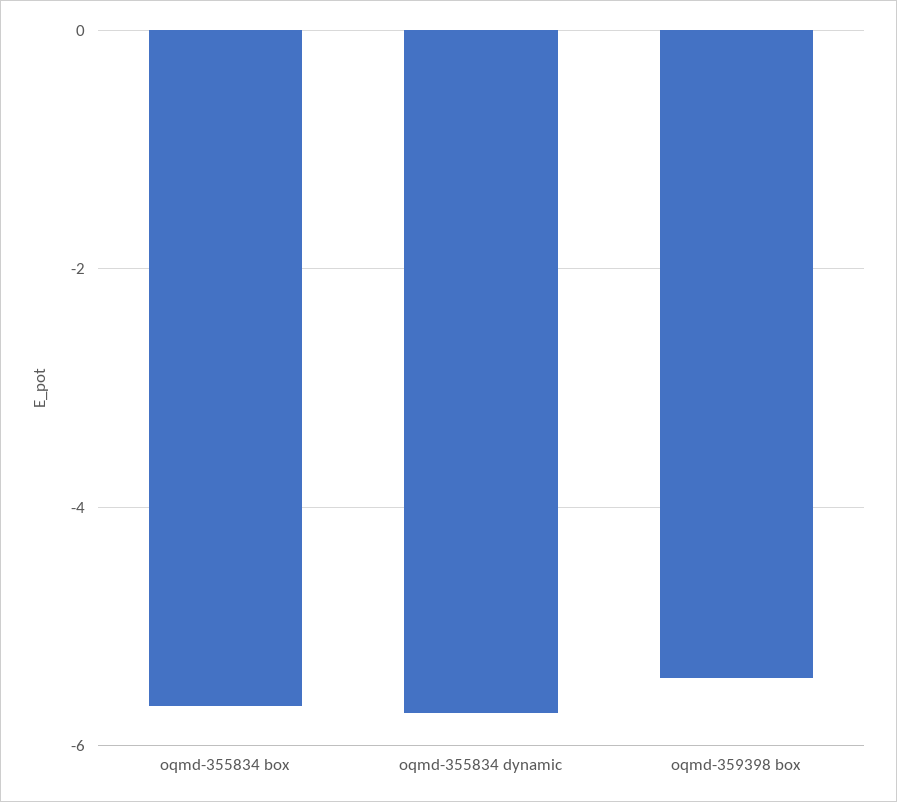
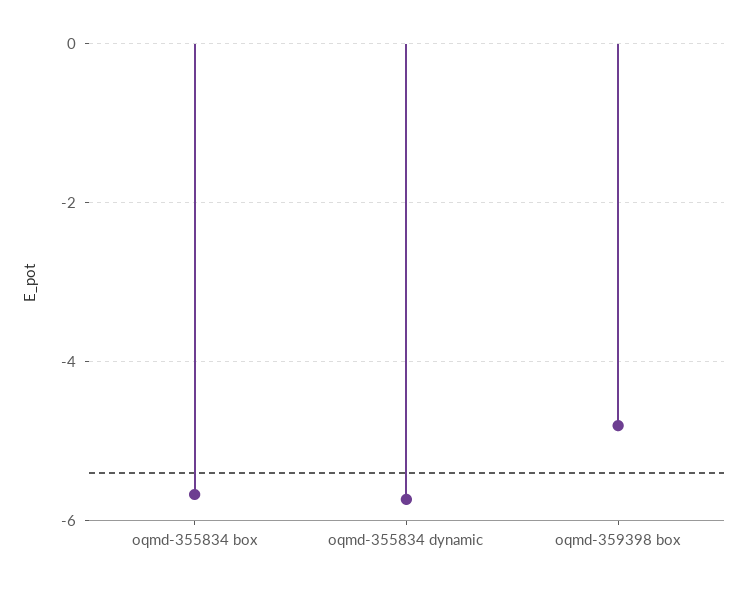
oqmd-359398 box: -5.4 -> -4.8

